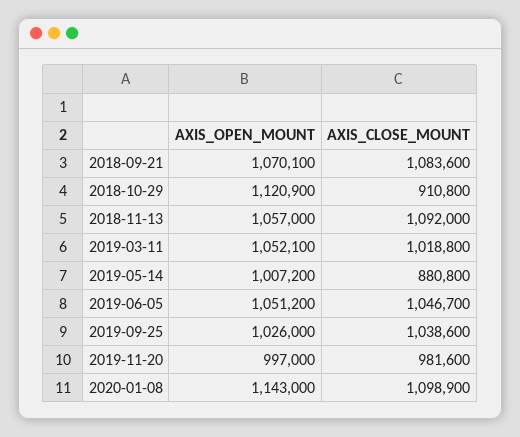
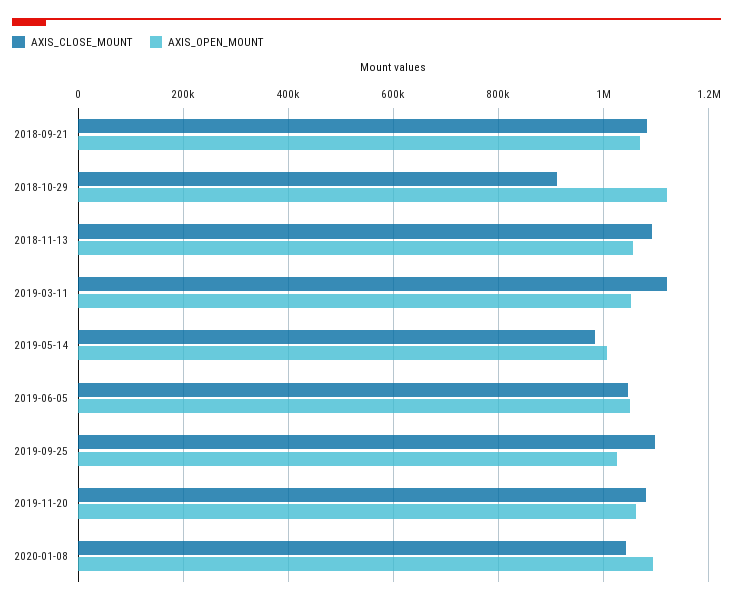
AXIS_CLOSE_MOUNT, 2019-03-11: 1018800 -> 1120000
AXIS_CLOSE_MOUNT, 2019-05-14: 880800 -> 980000
AXIS_CLOSE_MOUNT, 2019-09-25: 1038600 -> 1100000
AXIS_OPEN_MOUNT, 2019-11-20: 997000 -> 1060000
AXIS_CLOSE_MOUNT, 2019-11-20: 981600 -> 1080000
AXIS_OPEN_MOUNT, 2020-01-08: 1143000 -> 1100000
AXIS_CLOSE_MOUNT, 2020-01-08: 1098900 -> 1040000

